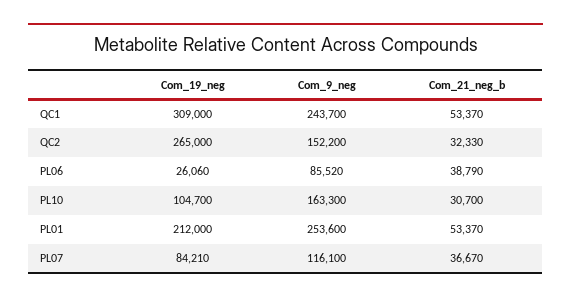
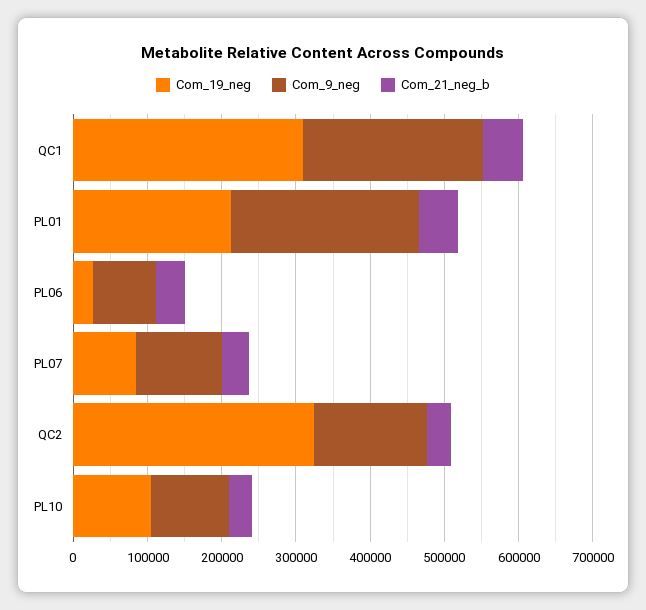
Com_19_neg, QC2: 265000 -> 320000
Com_9_neg, PL10: 163300 -> 100000

